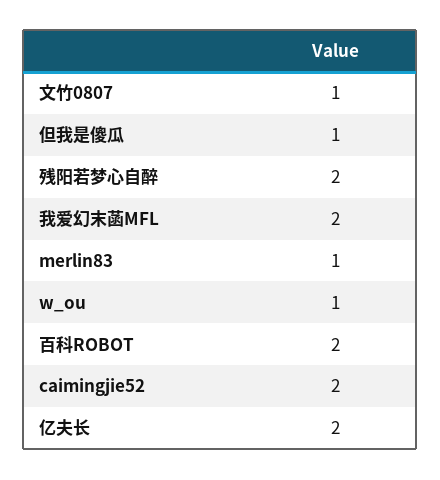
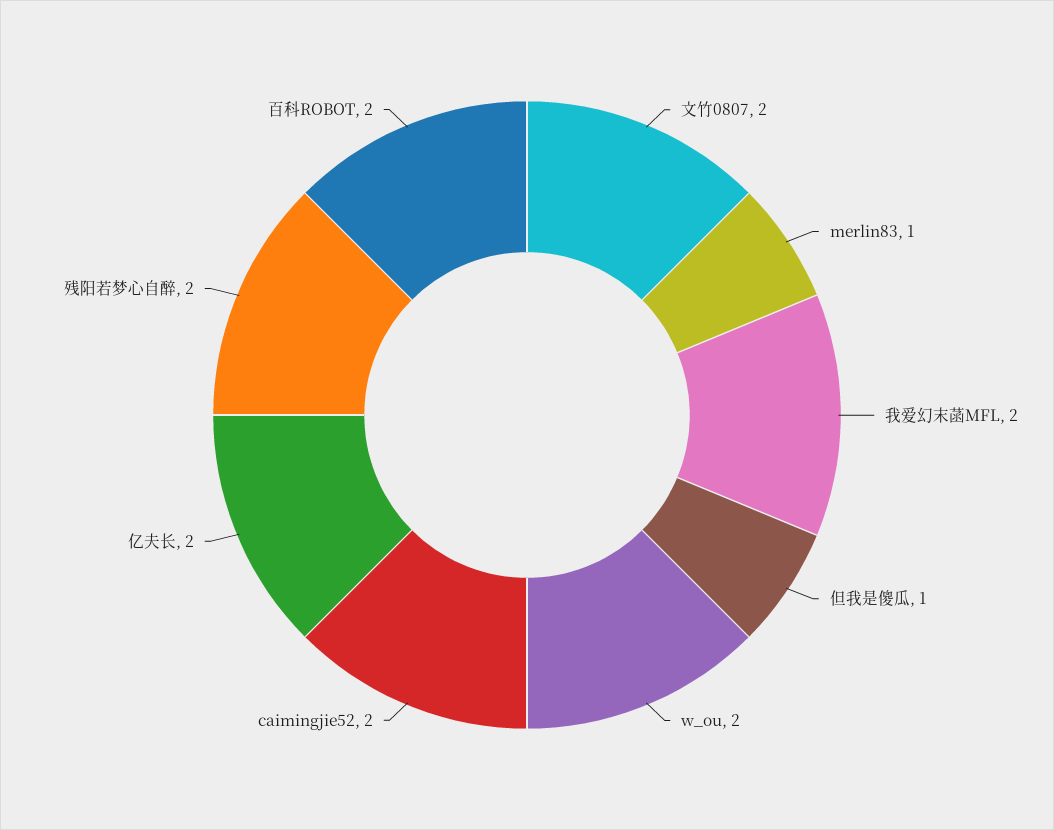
文竹0807: 1 -> 2
w_ou: 1 -> 2

